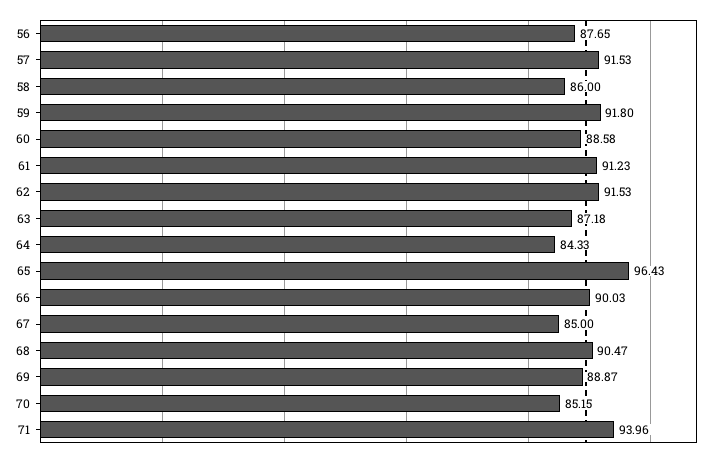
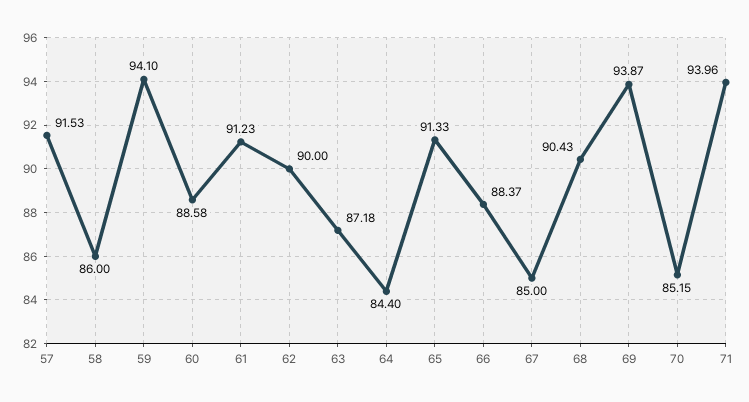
56: 87.65 -> none
59: 91.8 -> 94.1
62: 91.53 -> 90
64: 84.33 -> 84.4
65: 96.43 -> 91.33
66: 90.03 -> 88.37
68: 90.47 -> 90.43
69: 88.87 -> 93.87

